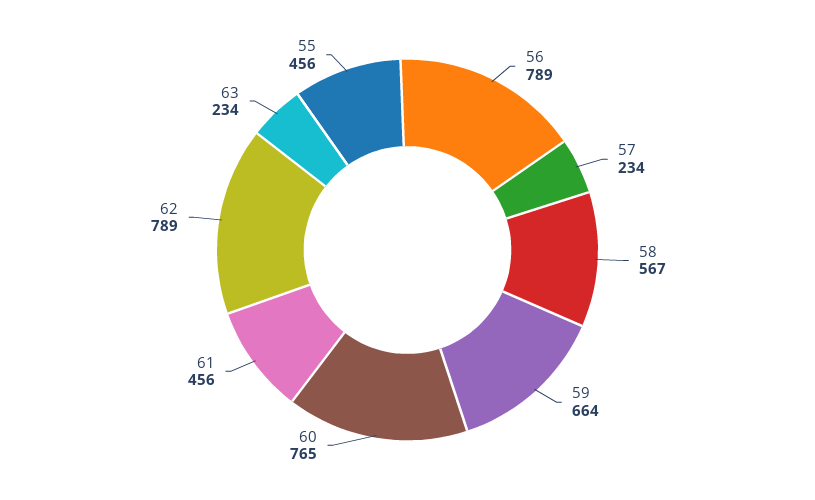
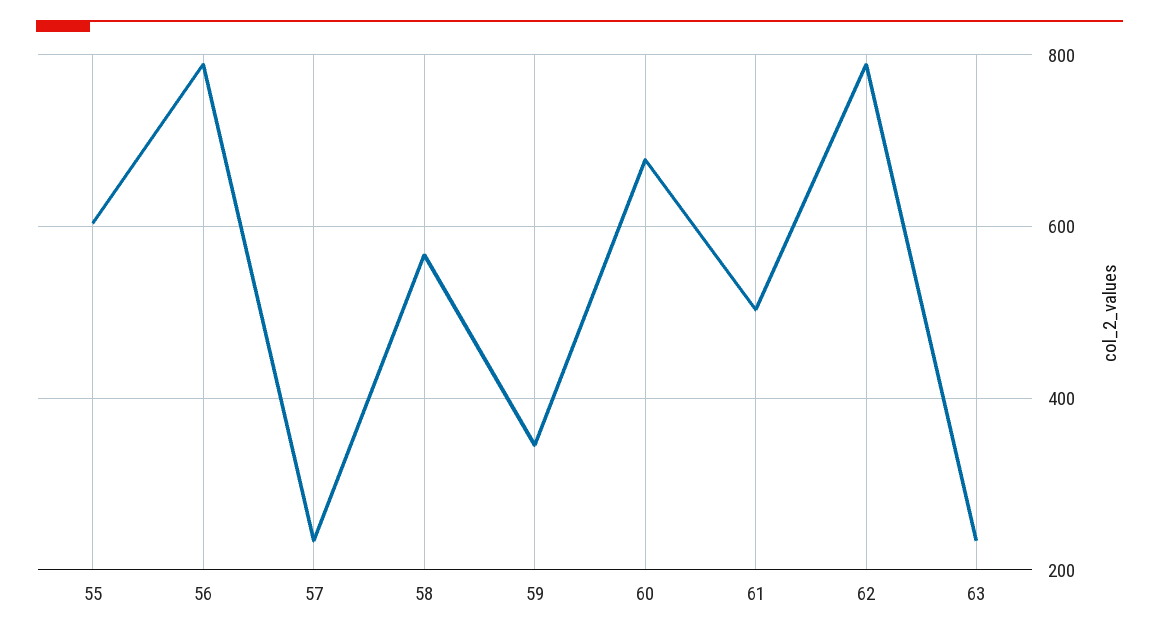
59: 664 -> 340
60: 765 -> 680
61: 456 -> 500
55: 456 -> 600

